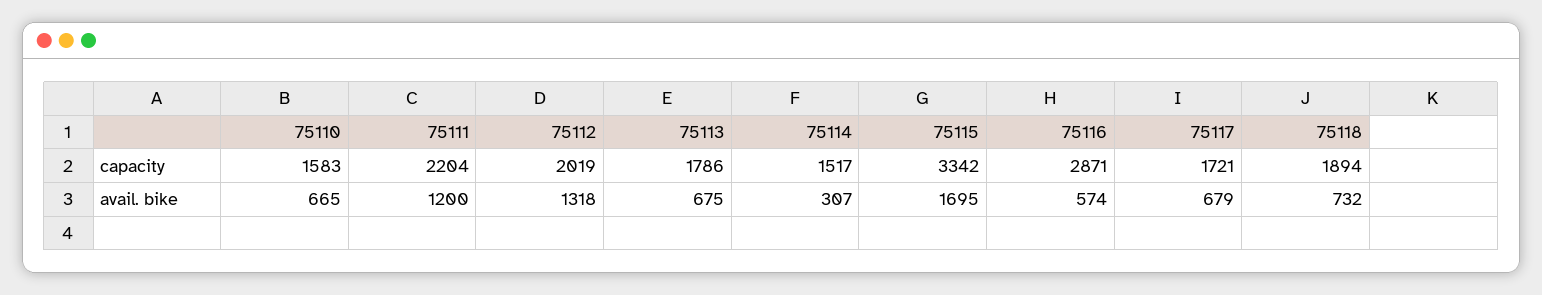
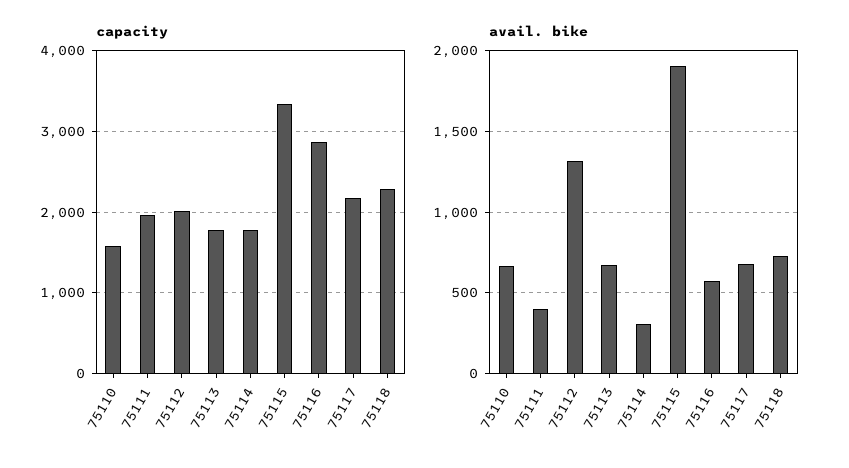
capacity, 75111: 2204 -> 2000
capacity, 75114: 1517 -> 1800
capacity, 75117: 1721 -> 2200
capacity, 75118: 1894 -> 2300
avail. bike, 75111: 1200 -> 400
avail. bike, 75115: 1695 -> 1900

